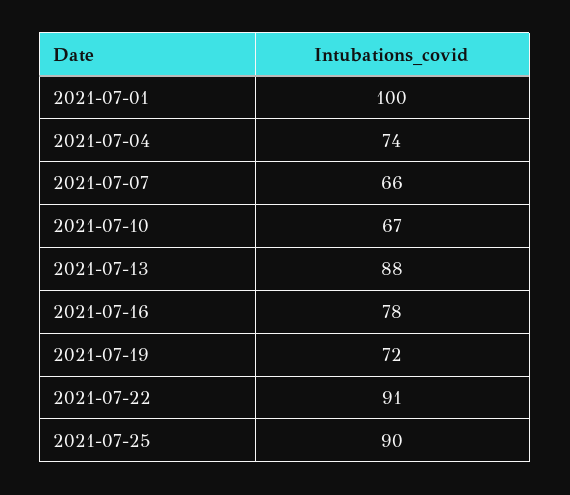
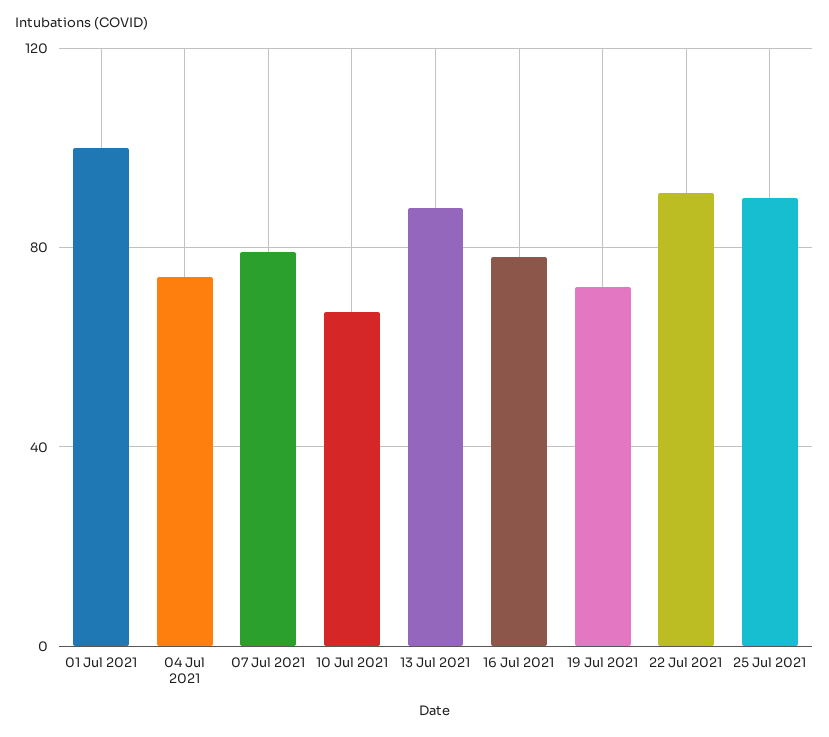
2021-07-07: 66 -> 80

